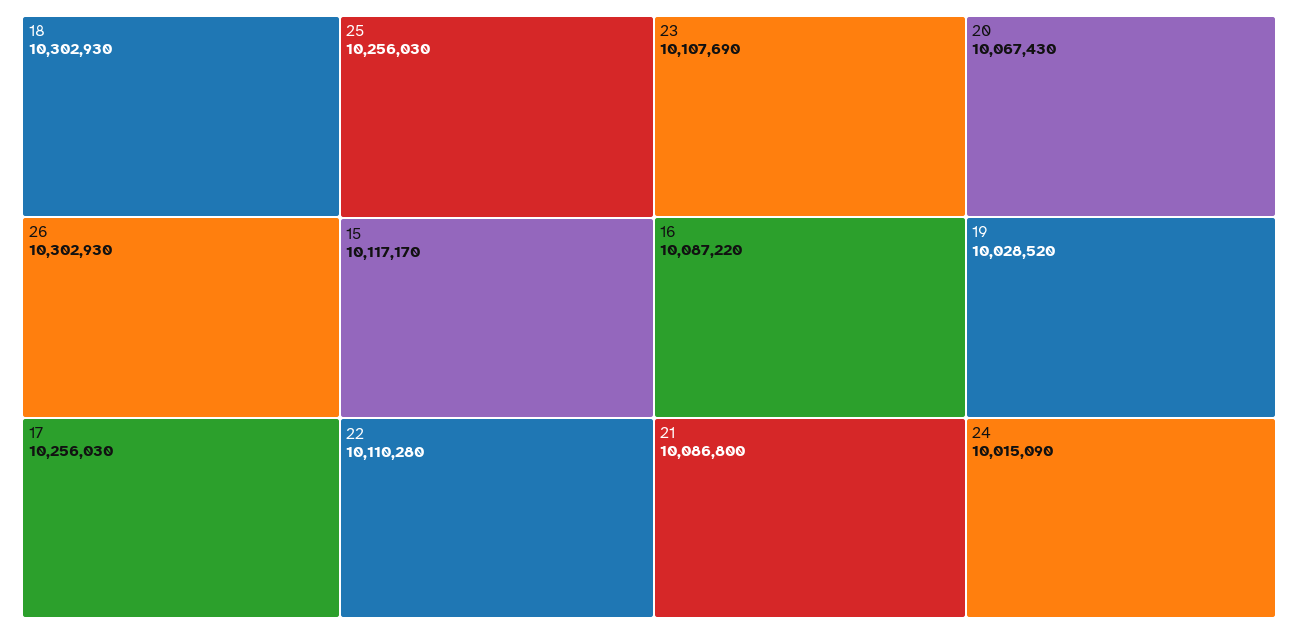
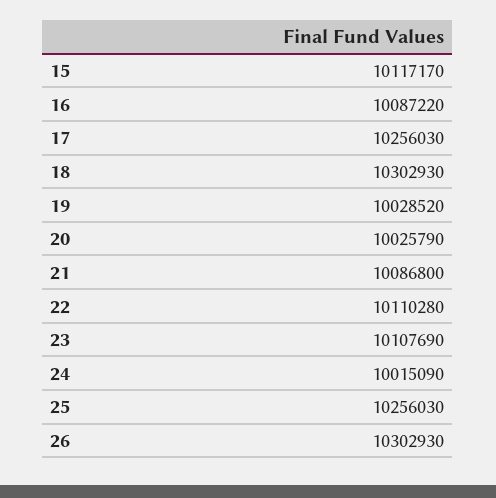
20: 10067430 -> 10025790

